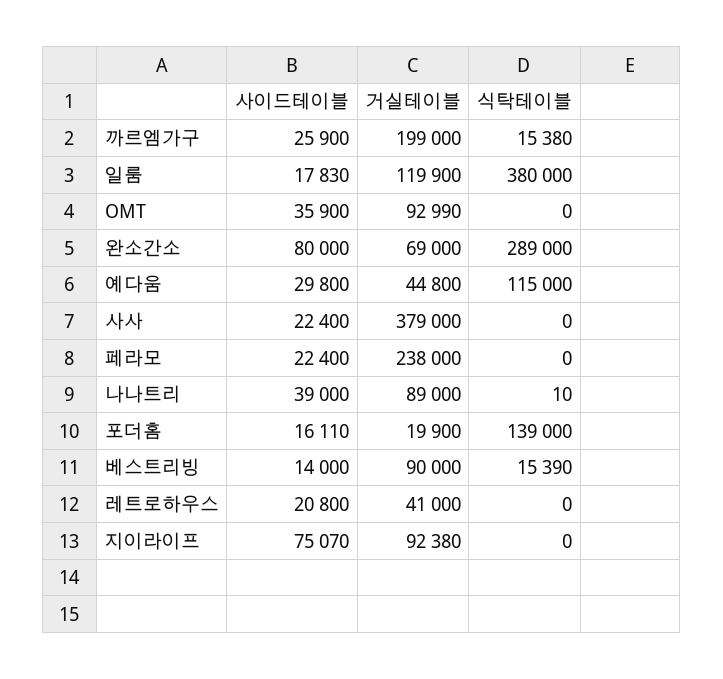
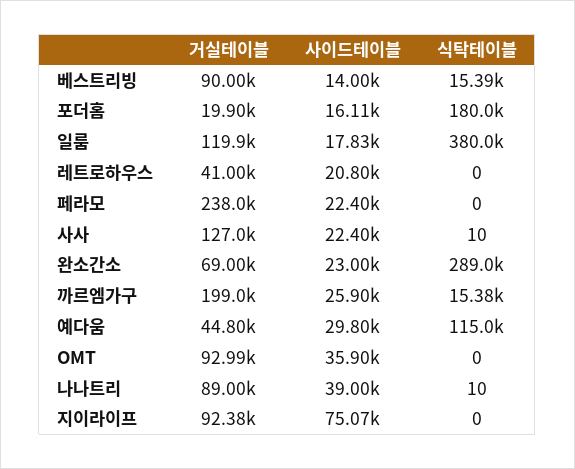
사이드테이블, 완소간소: 80000 -> 23000
거실테이블, 사사: 379000 -> 127000
식탁테이블, 사사: 0 -> 10
식탁테이블, 포더홈: 139000 -> 180000

